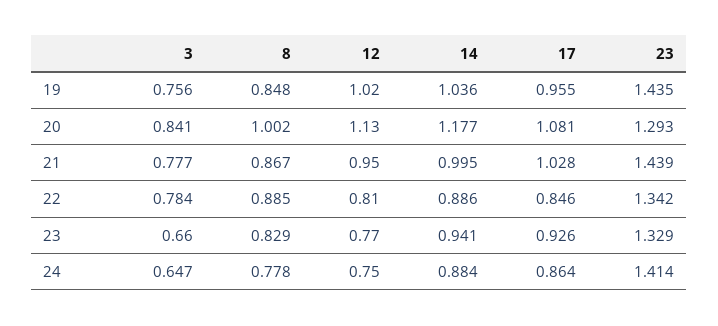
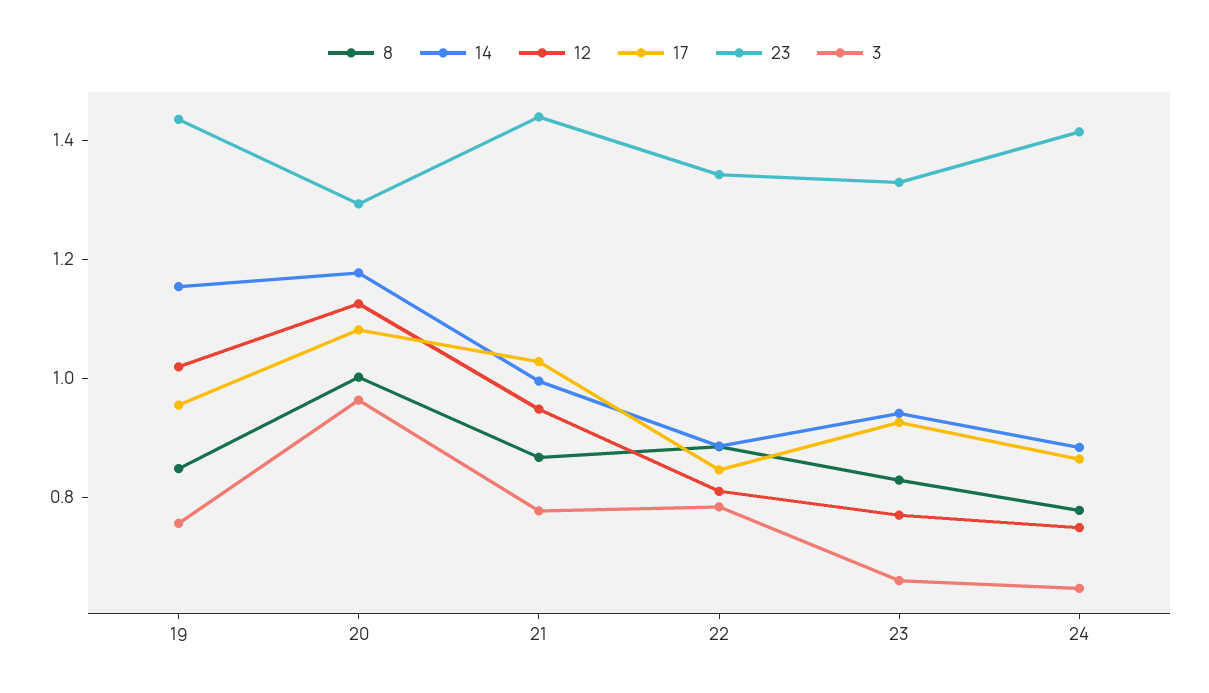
14, 19: 1.036 -> 1.15
3, 20: 0.841 -> 0.95

